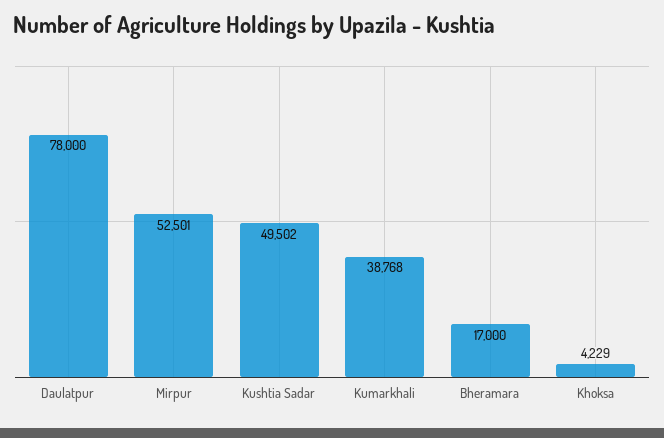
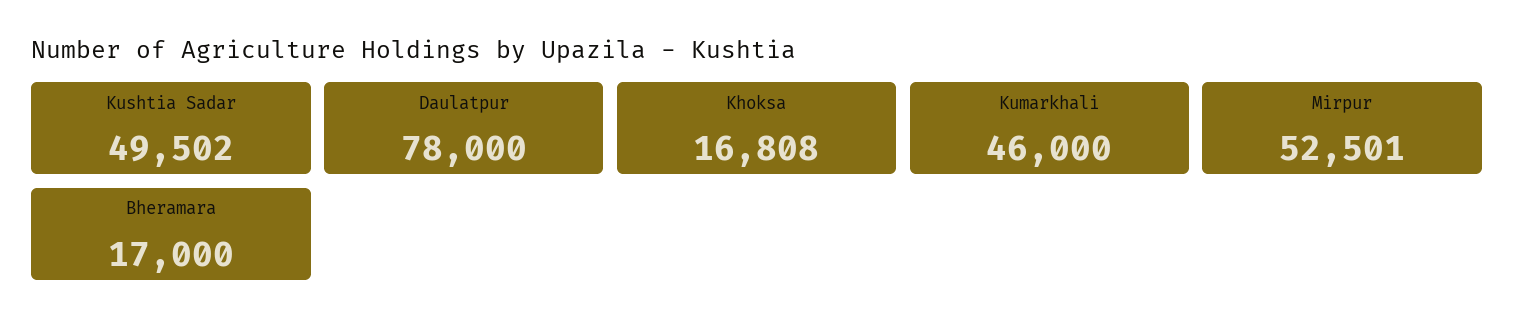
Kumarkhali: 38768 -> 46000
Khoksa: 4229 -> 16808

